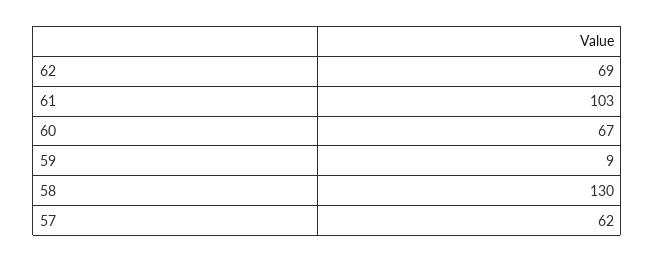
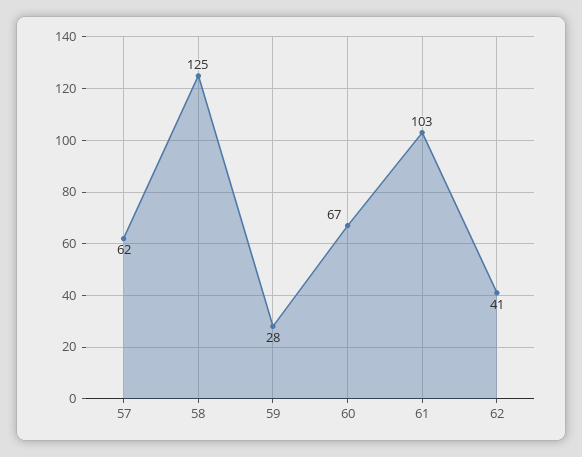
62: 69 -> 41
59: 9 -> 28
58: 130 -> 125

